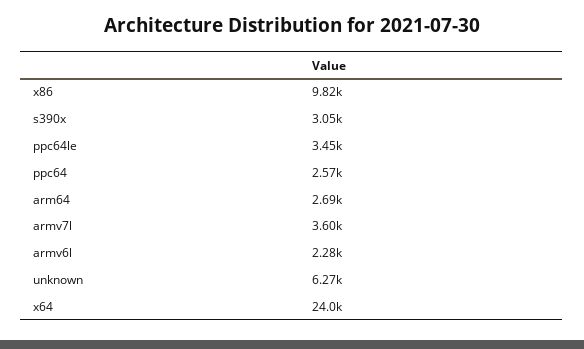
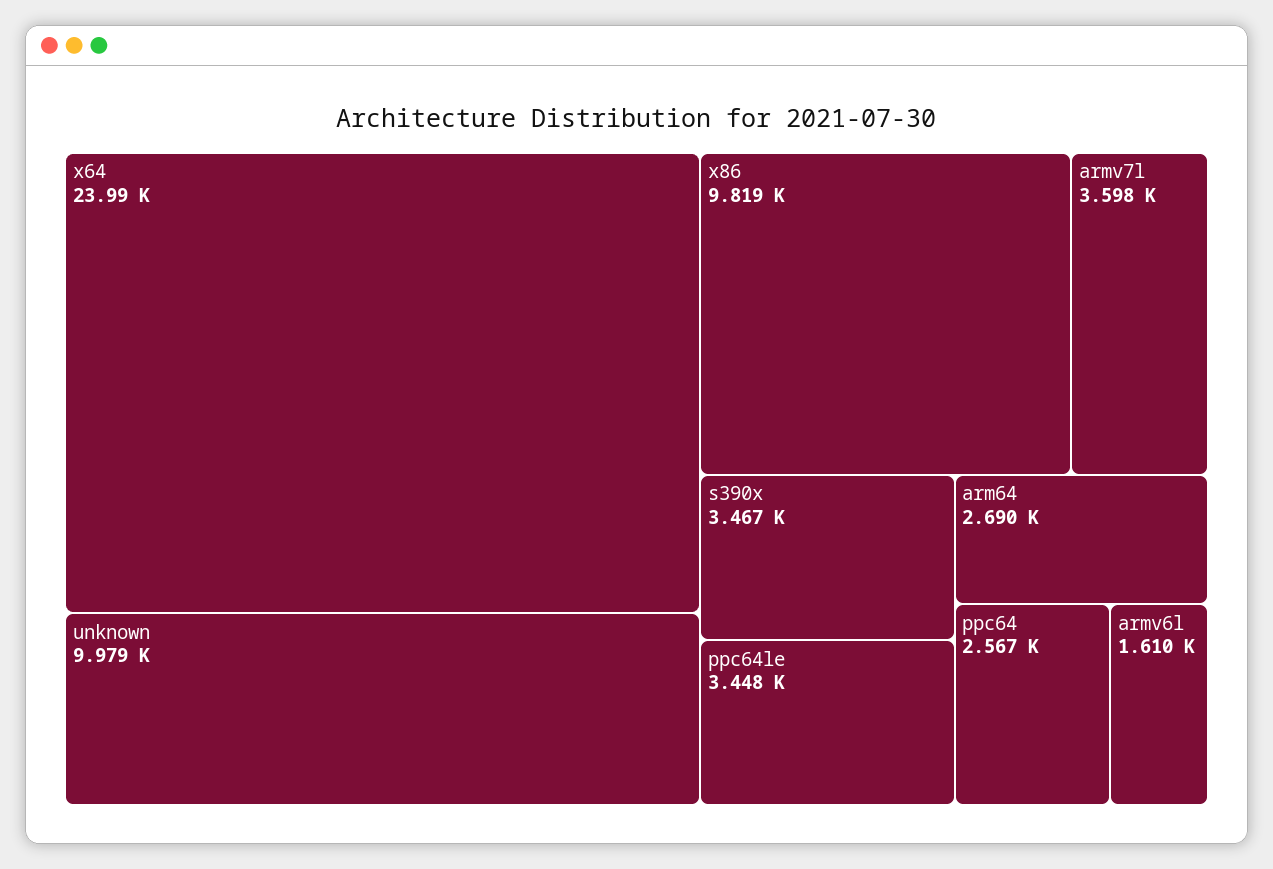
s390x: 3050 -> 3467
armv6l: 2280 -> 1610
unknown: 6270 -> 9979

